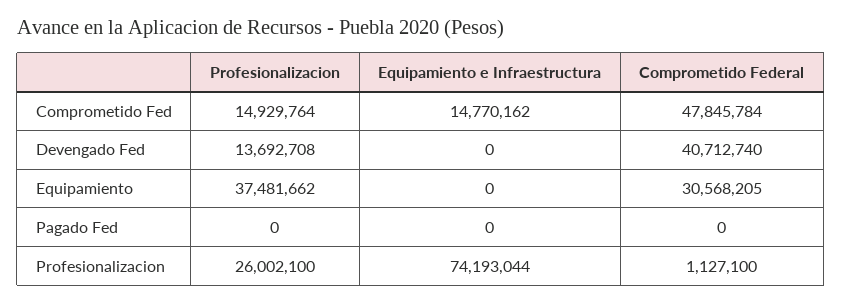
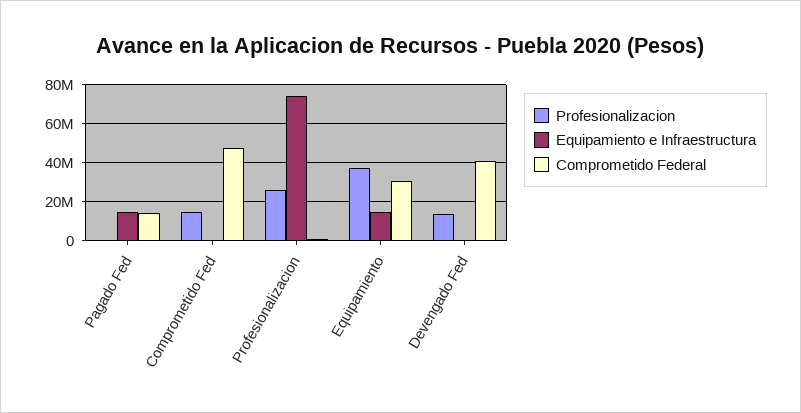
Equipamiento e Infraestructura, Comprometido Fed: 14770162 -> 0
Equipamiento e Infraestructura, Equipamiento: 0 -> 15000000
Equipamiento e Infraestructura, Pagado Fed: 0 -> 15000000
Comprometido Federal, Pagado Fed: 0 -> 15000000

